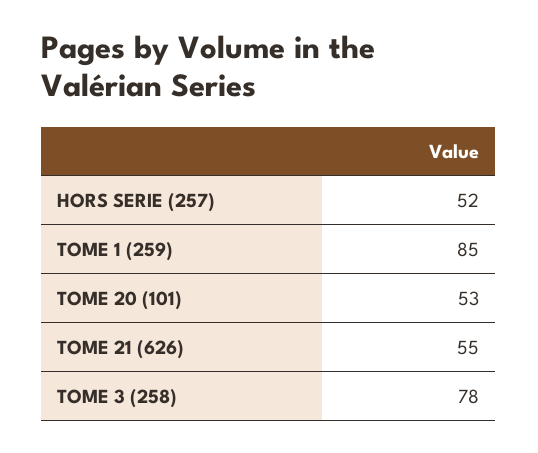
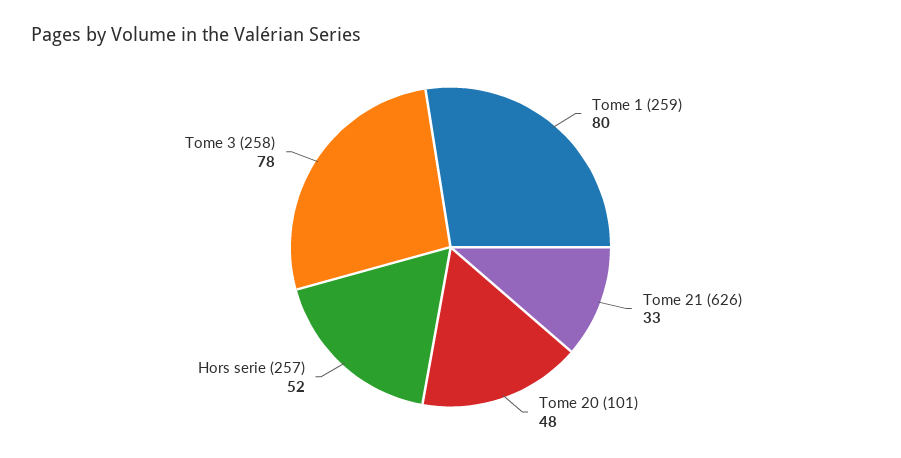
TOME 1 (259): 85 -> 80
TOME 20 (101): 53 -> 48
TOME 21 (626): 55 -> 33

